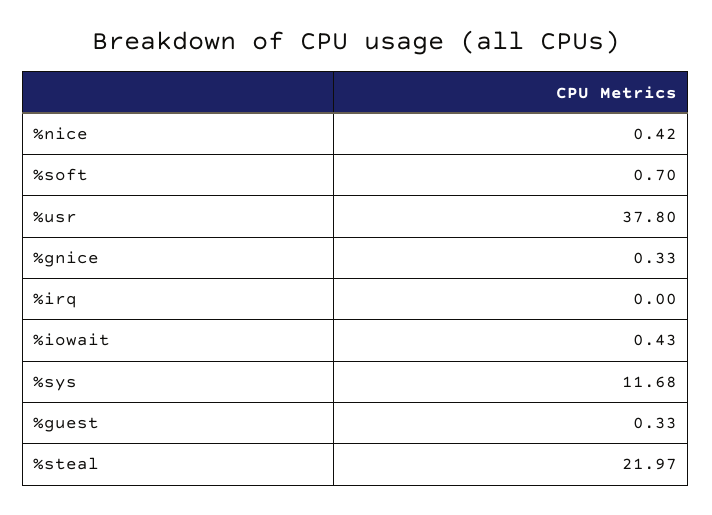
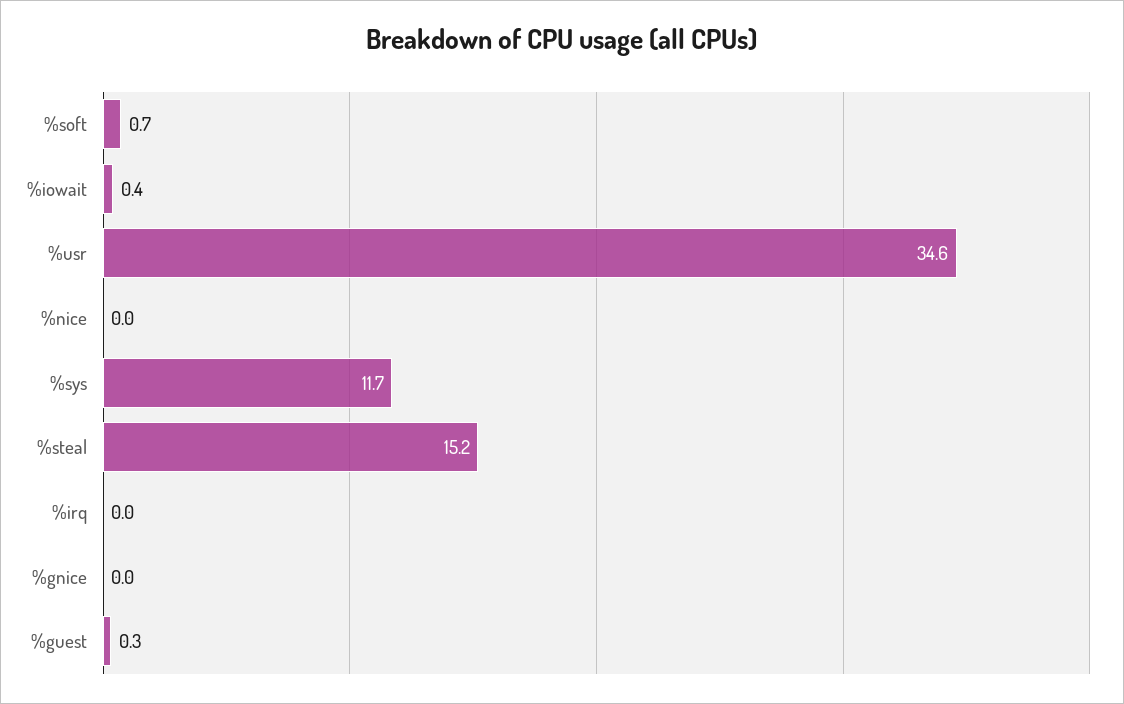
%nice: 0.42 -> 0
%usr: 37.8 -> 34.6
%gnice: 0.33 -> 0
%steal: 21.97 -> 15.2

